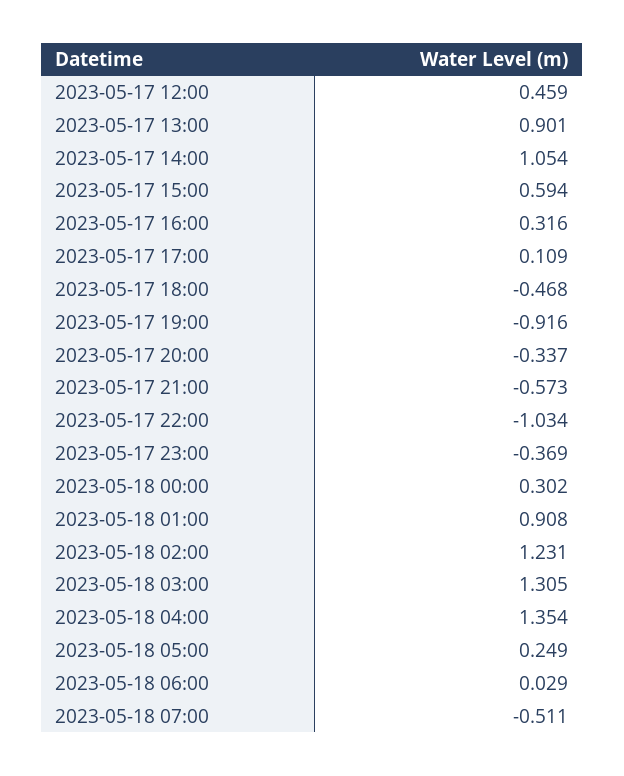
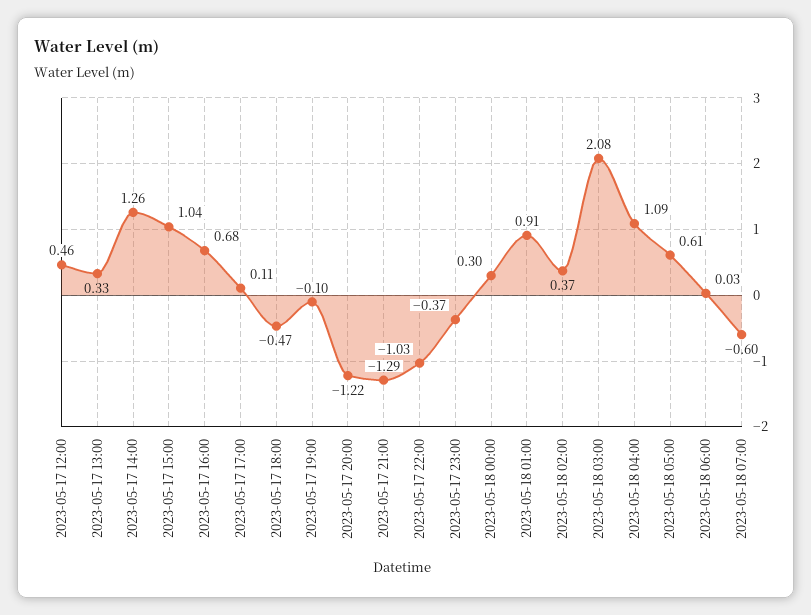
2023-05-17 13:00: 0.901 -> 0.33
2023-05-17 14:00: 1.054 -> 1.26
2023-05-17 15:00: 0.594 -> 1.04
2023-05-17 16:00: 0.316 -> 0.68
2023-05-17 19:00: -0.916 -> -0.1
2023-05-17 20:00: -0.337 -> -1.22
2023-05-17 21:00: -0.573 -> -1.29
2023-05-18 02:00: 1.231 -> 0.37
2023-05-18 03:00: 1.305 -> 2.08
2023-05-18 04:00: 1.354 -> 1.09
2023-05-18 05:00: 0.249 -> 0.61
2023-05-18 07:00: -0.511 -> -0.6

